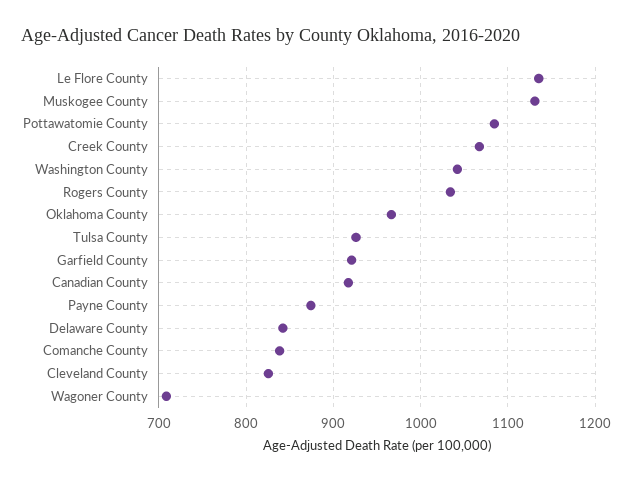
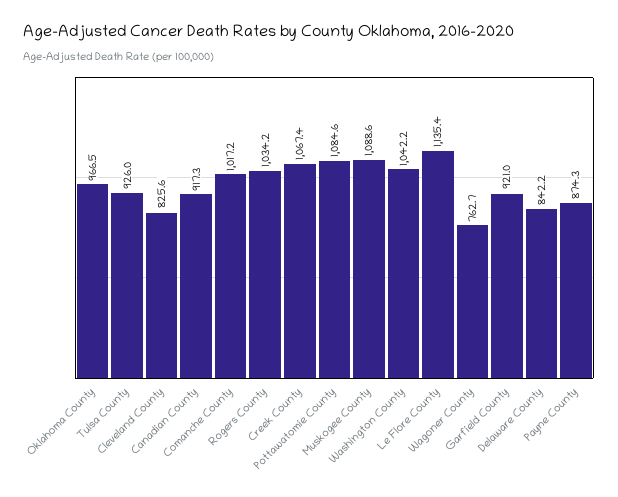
Muskogee County: 1130 -> 1088.6
Comanche County: 840 -> 1017.2
Wagoner County: 710 -> 762.7

